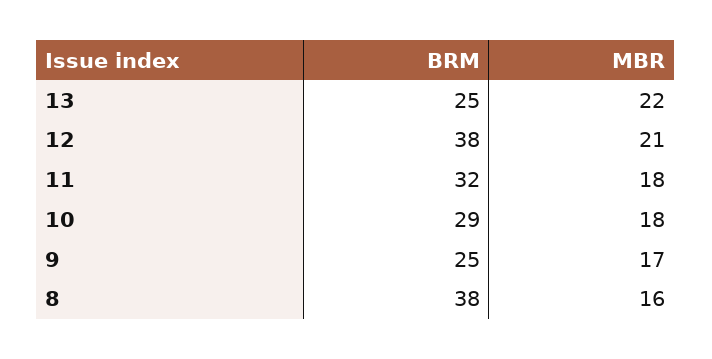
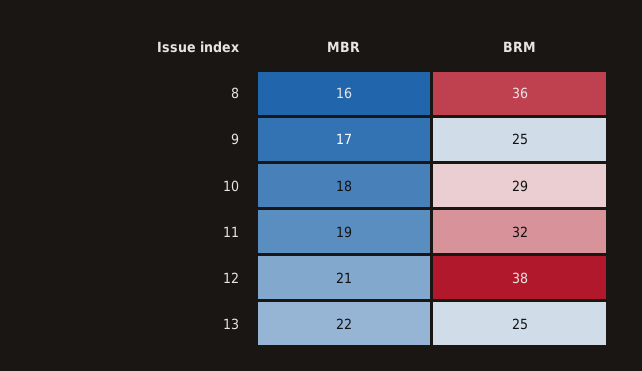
MBR, 11: 18 -> 19
BRM, 8: 38 -> 36

